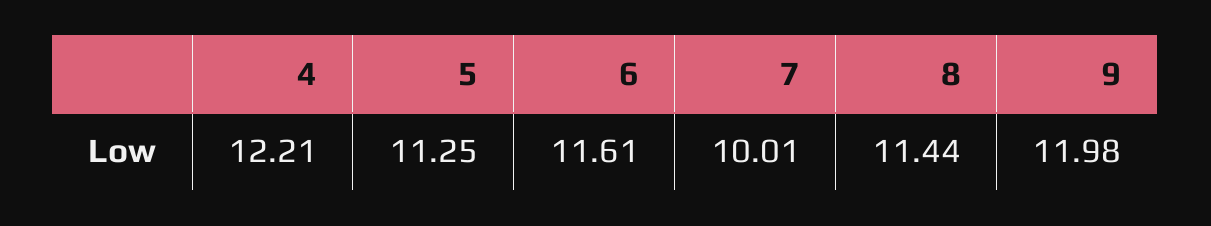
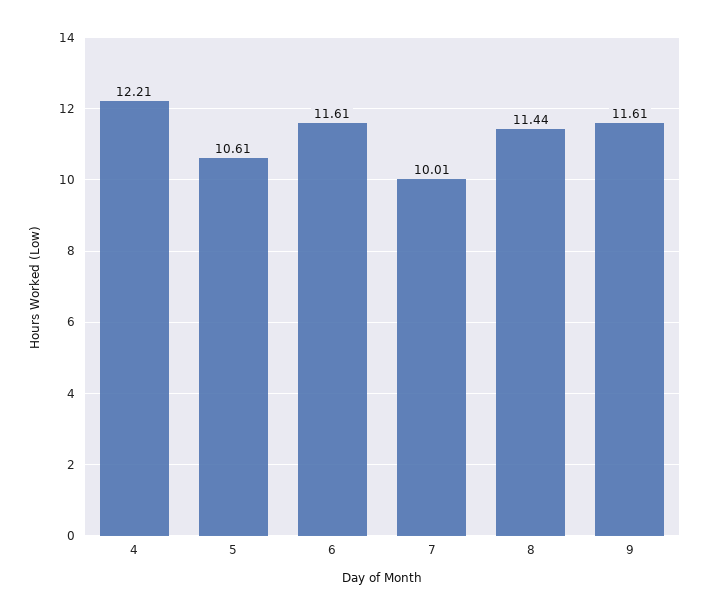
5: 11.25 -> 10.61
9: 11.98 -> 11.61

